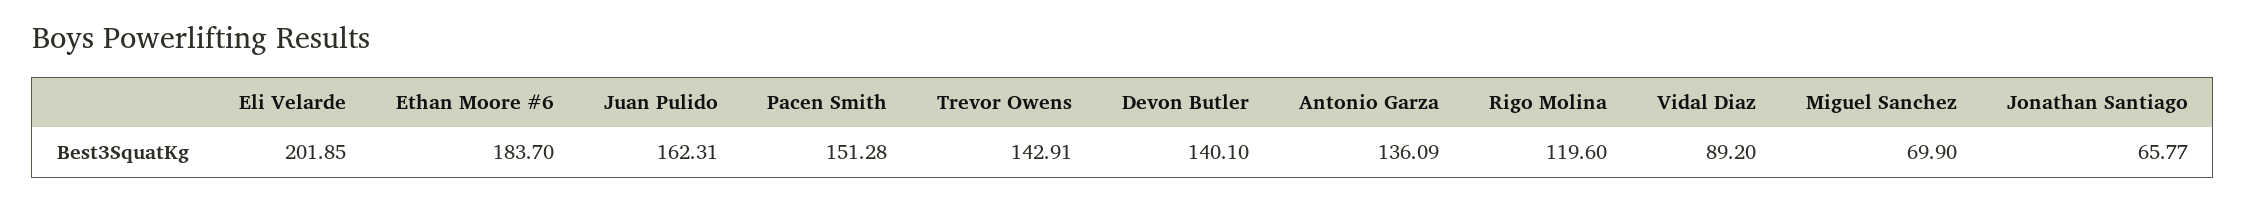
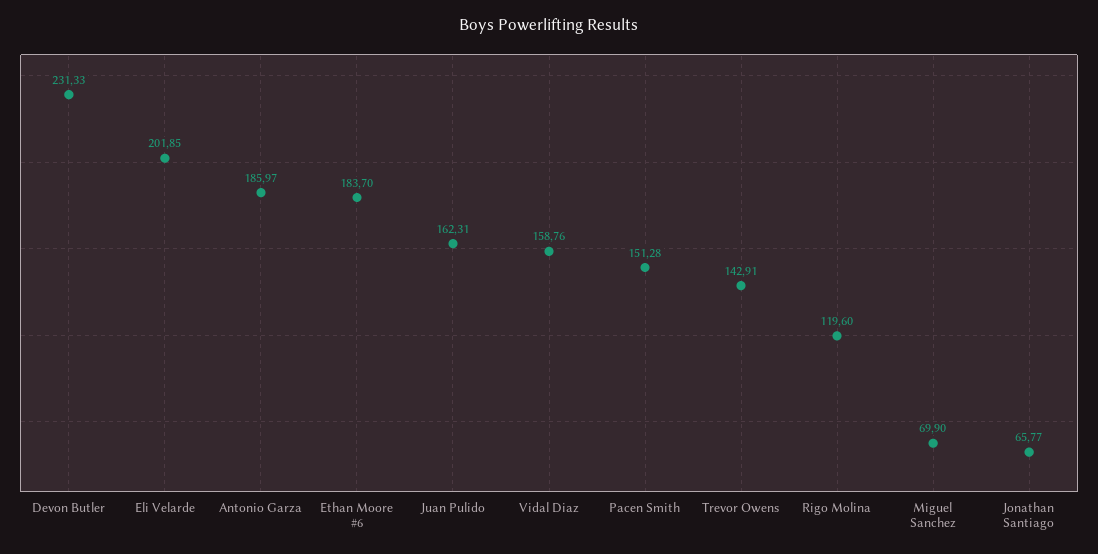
Devon Butler: 140.1 -> 231.33
Antonio Garza: 136.09 -> 185.97
Vidal Diaz: 89.2 -> 158.76

